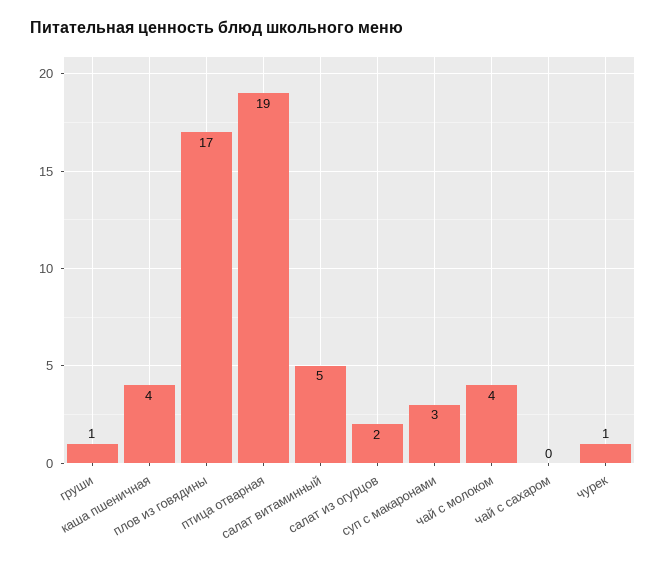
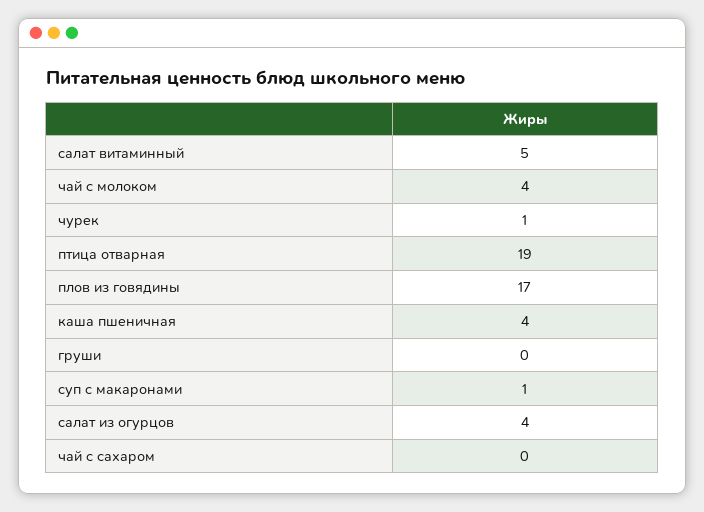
груши: 1 -> 0
салат из огурцов: 2 -> 4
суп с макаронами: 3 -> 1

